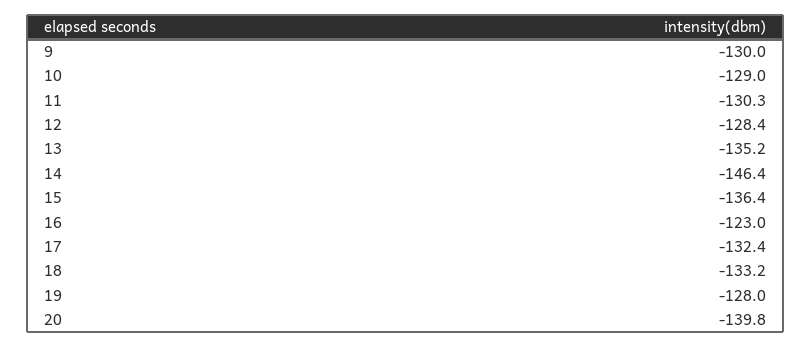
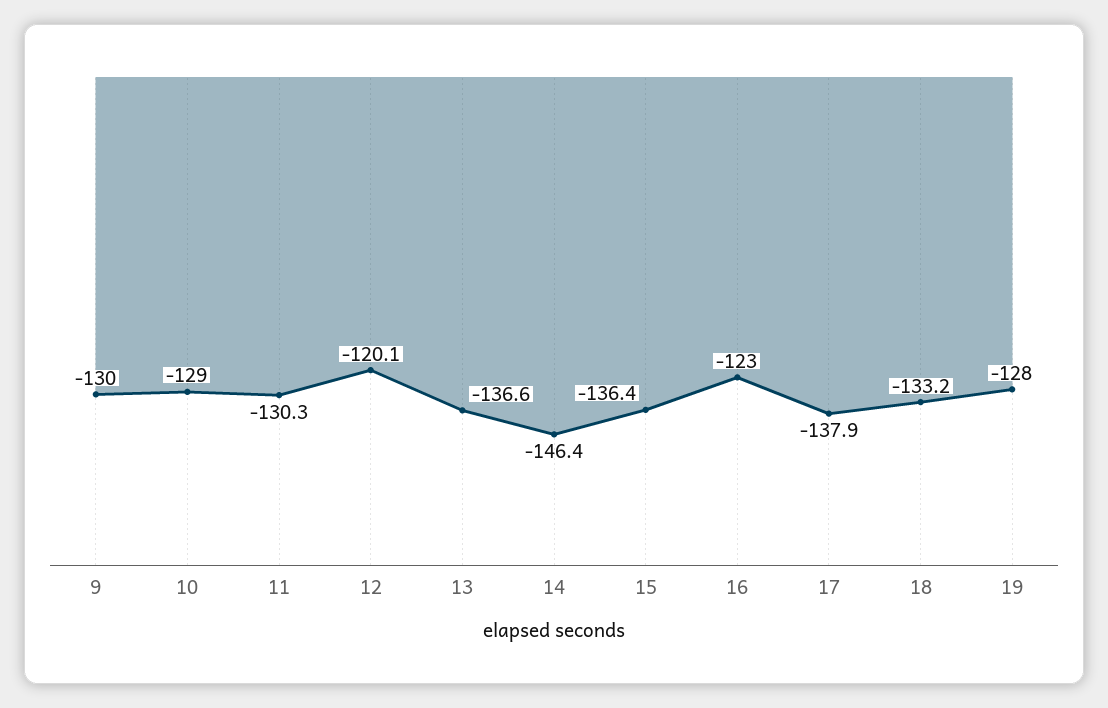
12: -128.4 -> -120.1
13: -135.2 -> -136.6
17: -132.4 -> -137.9
20: -139.8 -> none

